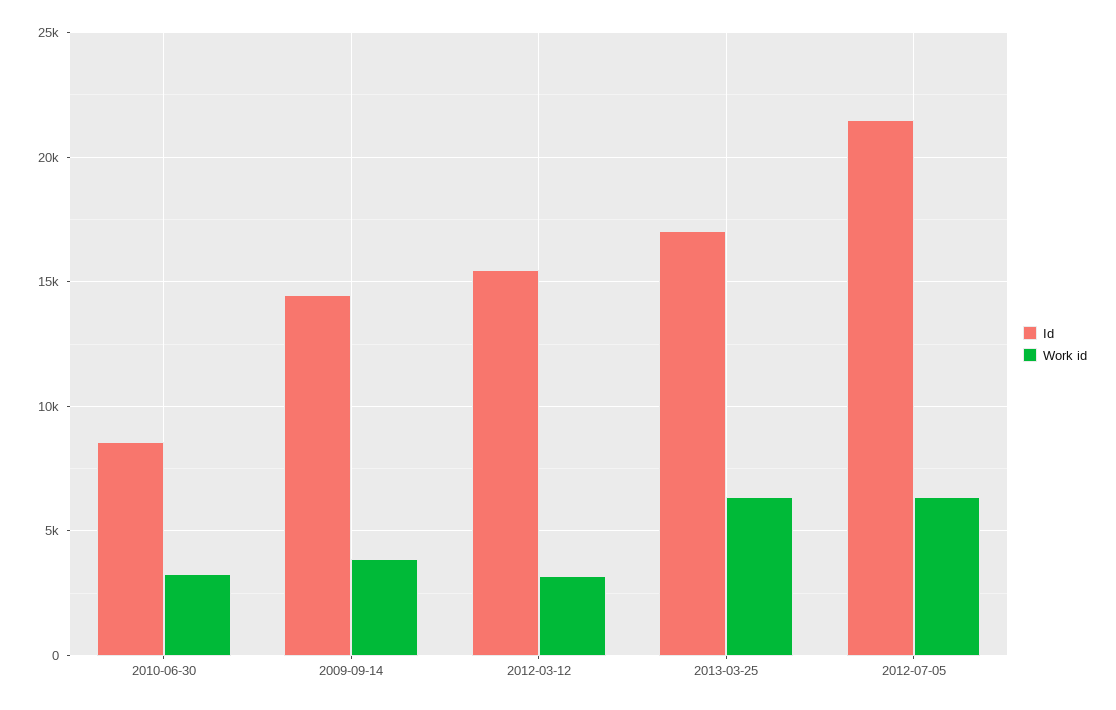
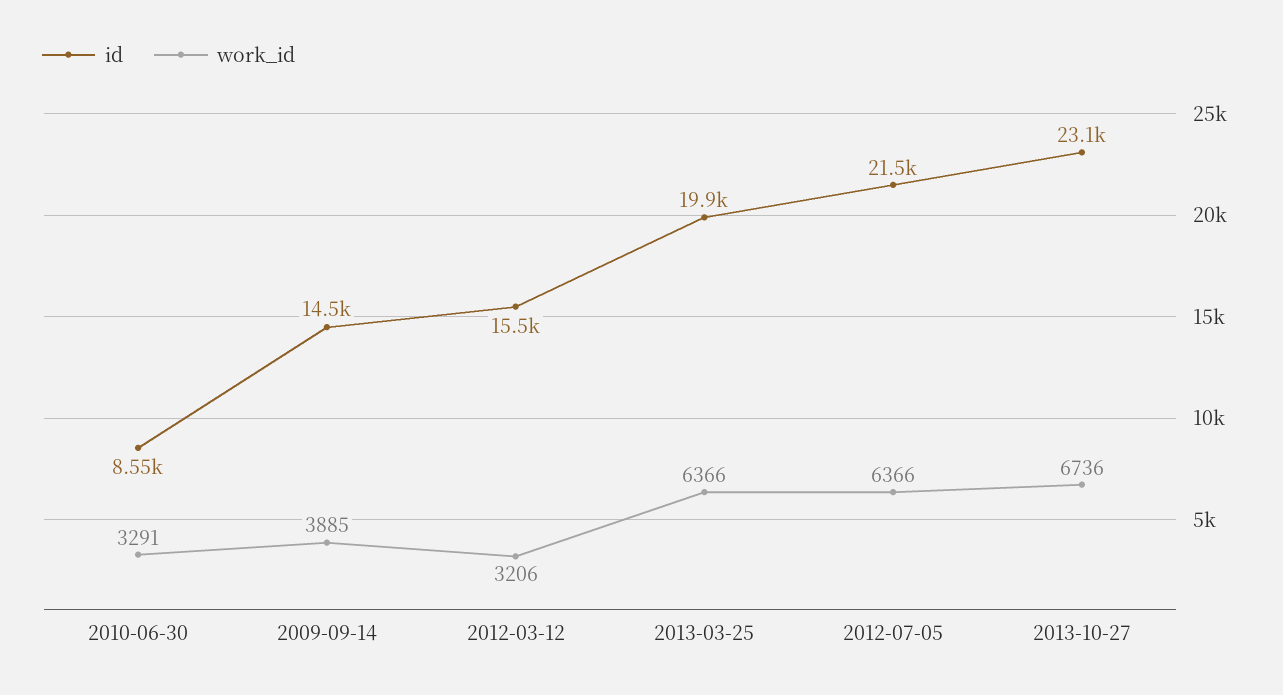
Id, 2013-03-25: 17000 -> 19900
Id, 2013-10-27: none -> 23100
Work id, 2013-10-27: none -> 6736

